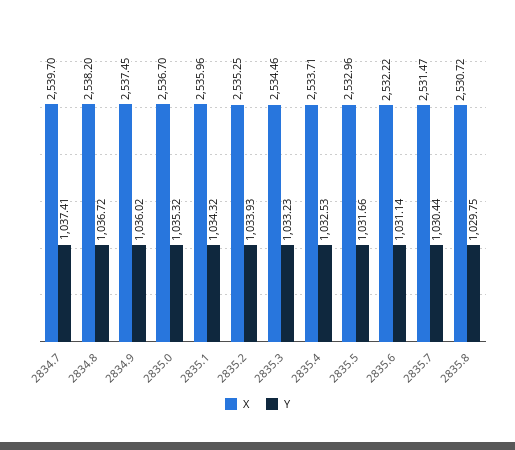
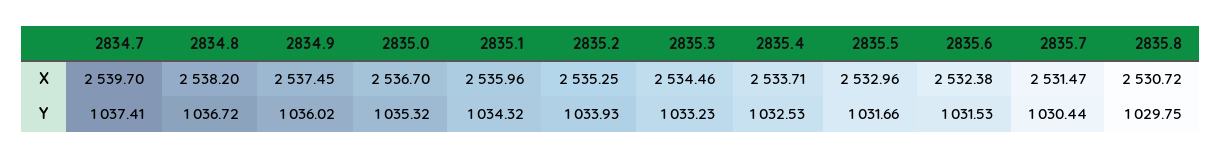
X, 2835.6: 2532.22 -> 2532.38
Y, 2835.6: 1031.14 -> 1031.53

